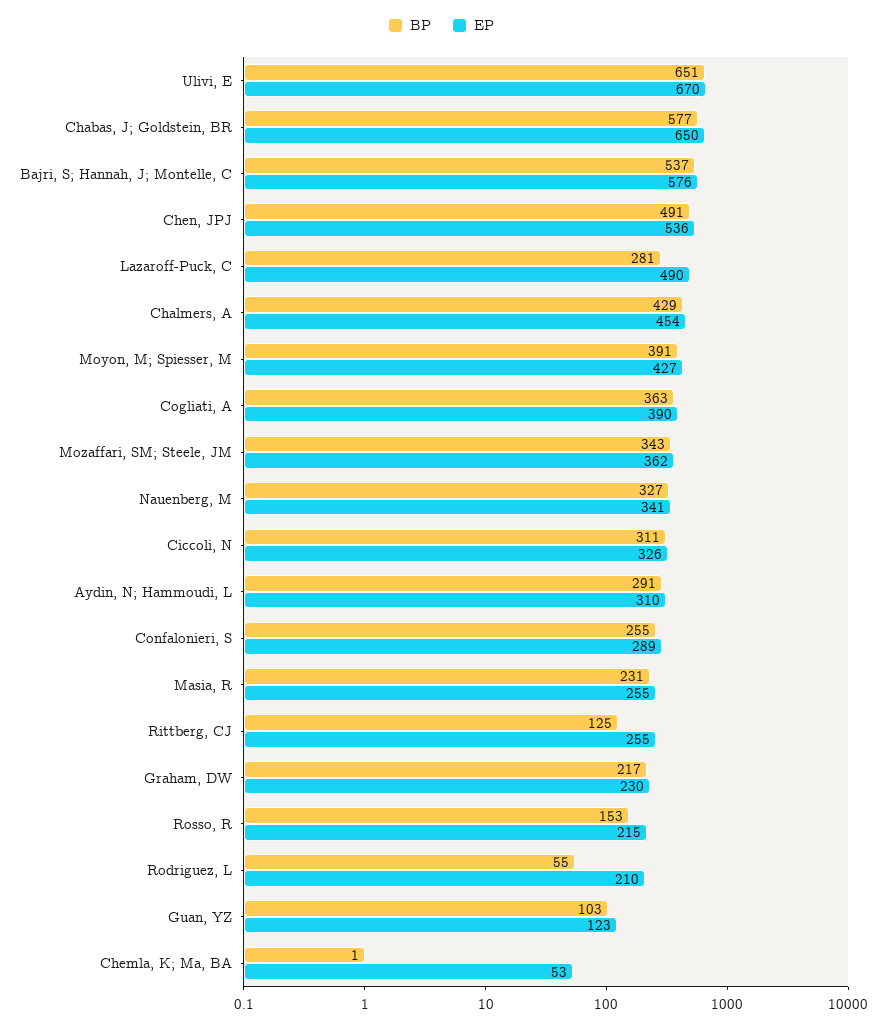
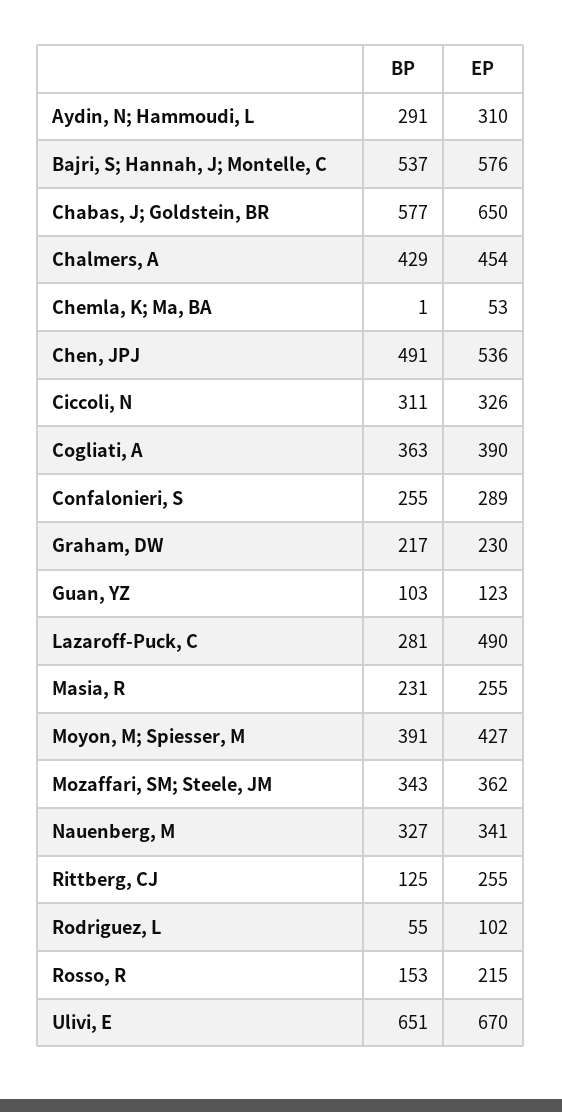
EP, Rodriguez, L: 210 -> 102

